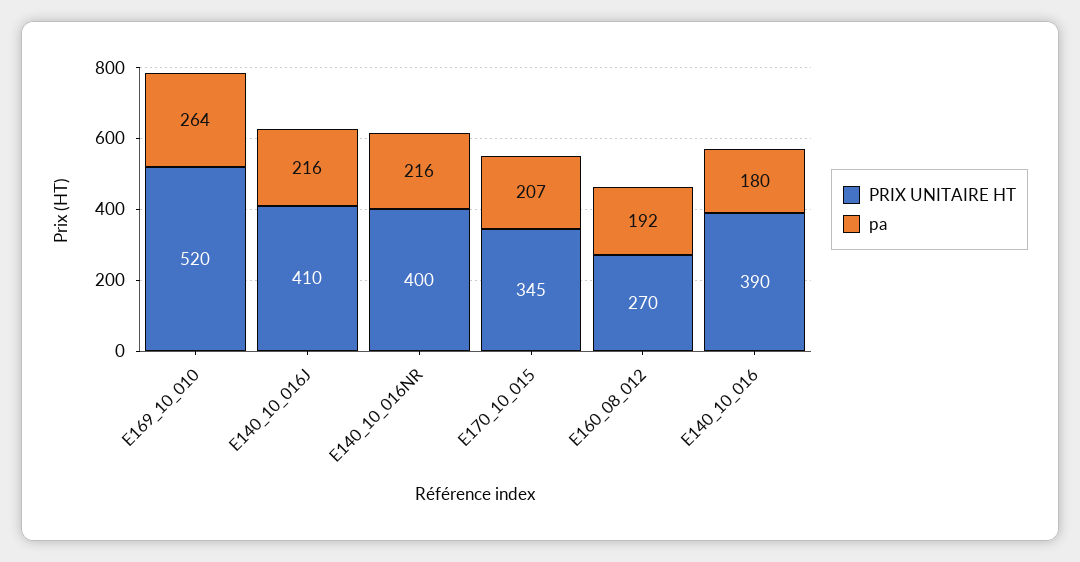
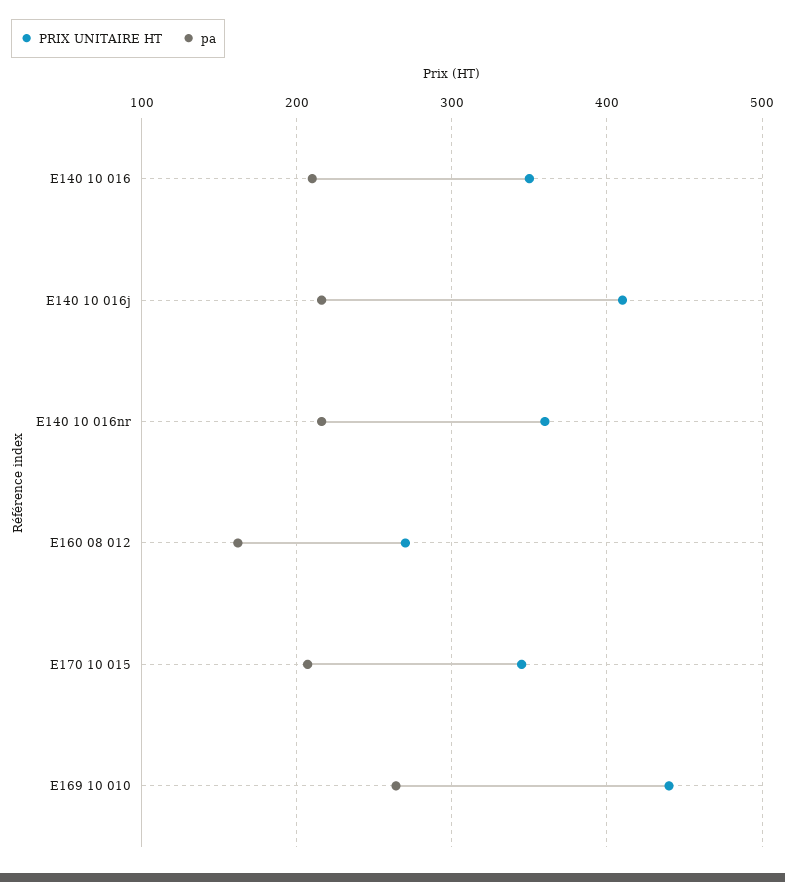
PRIX UNITAIRE HT, E169_10_010: 520 -> 440
PRIX UNITAIRE HT, E140_10_016NR: 400 -> 360
pa, E160_08_012: 192 -> 160
PRIX UNITAIRE HT, E140_10_016: 390 -> 350
pa, E140_10_016: 180 -> 210

